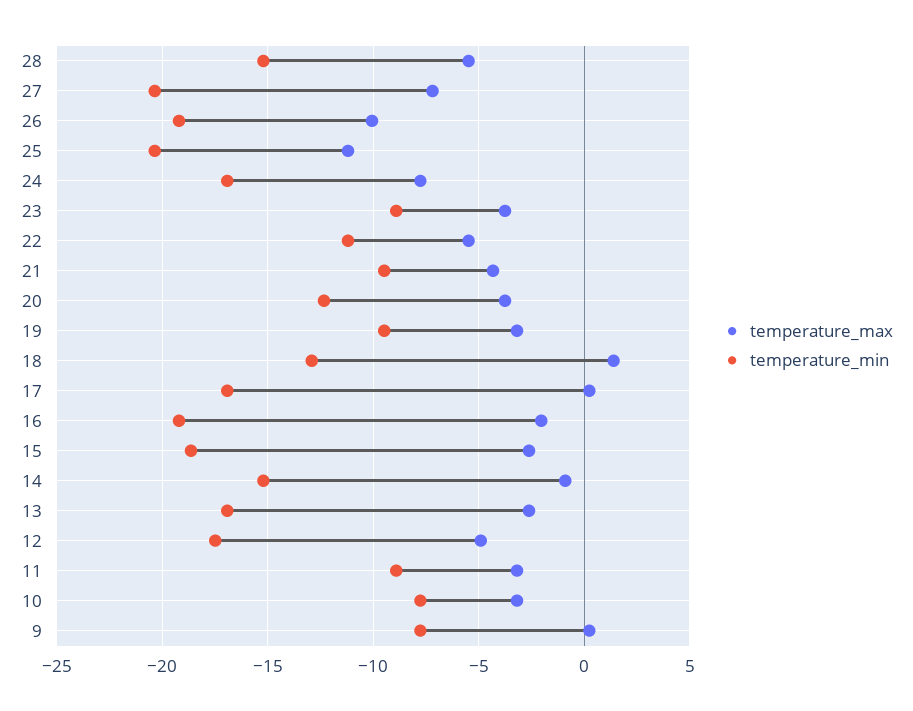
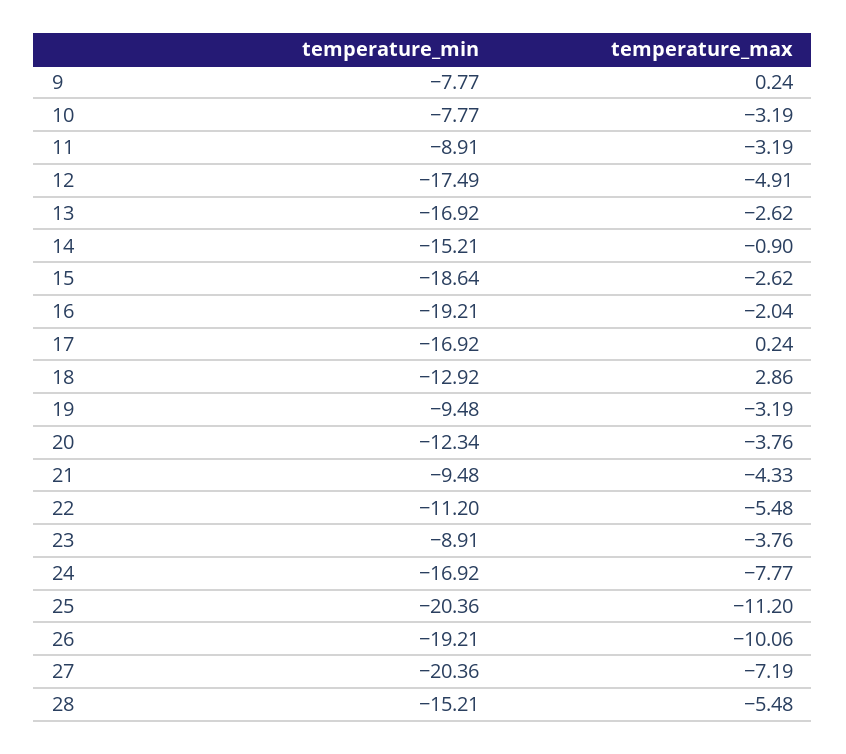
temperature_max, 18: 1.5 -> 2.86

